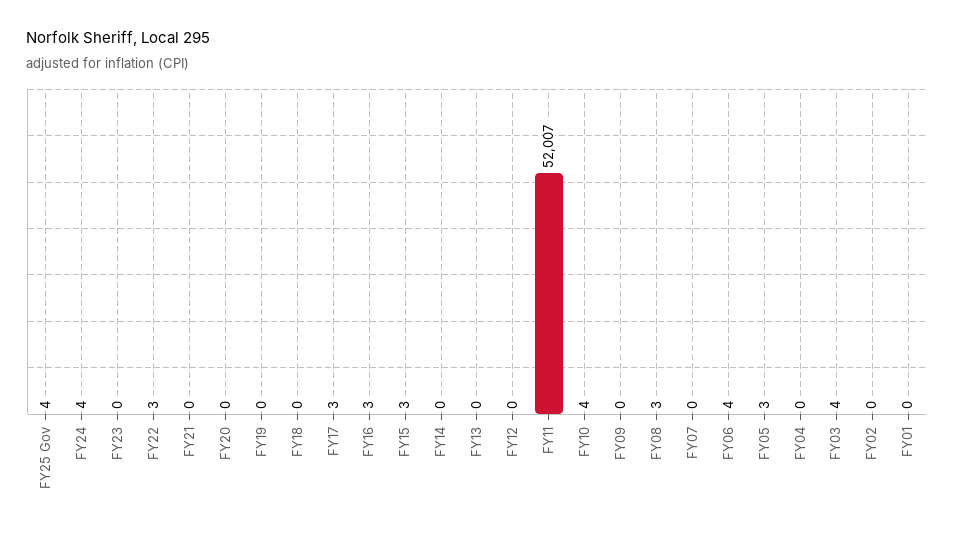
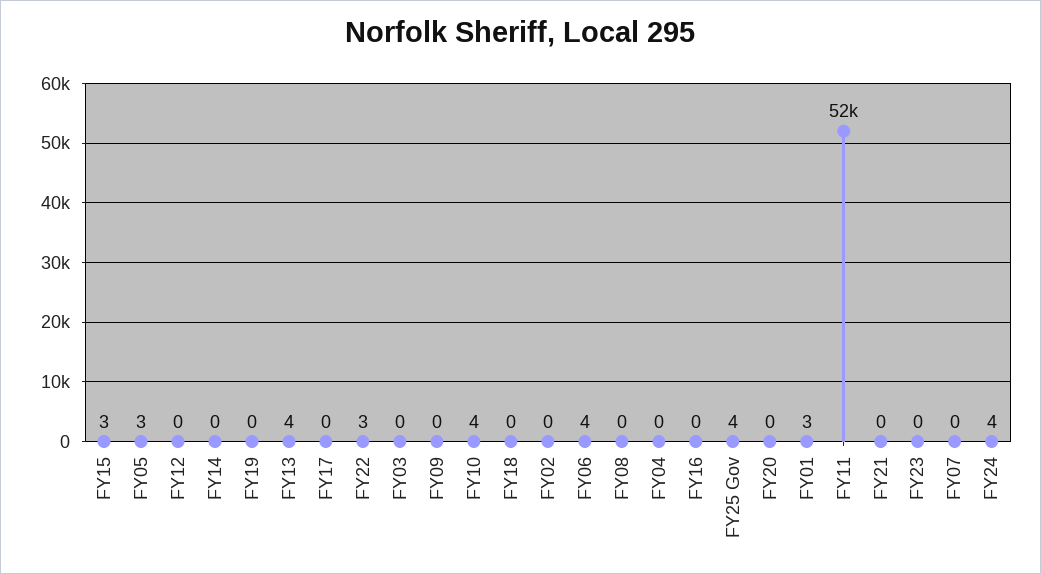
FY17: 3 -> 0
FY16: 3 -> 0
FY13: 0 -> 4
FY08: 3 -> 0
FY03: 4 -> 0
FY01: 0 -> 3

